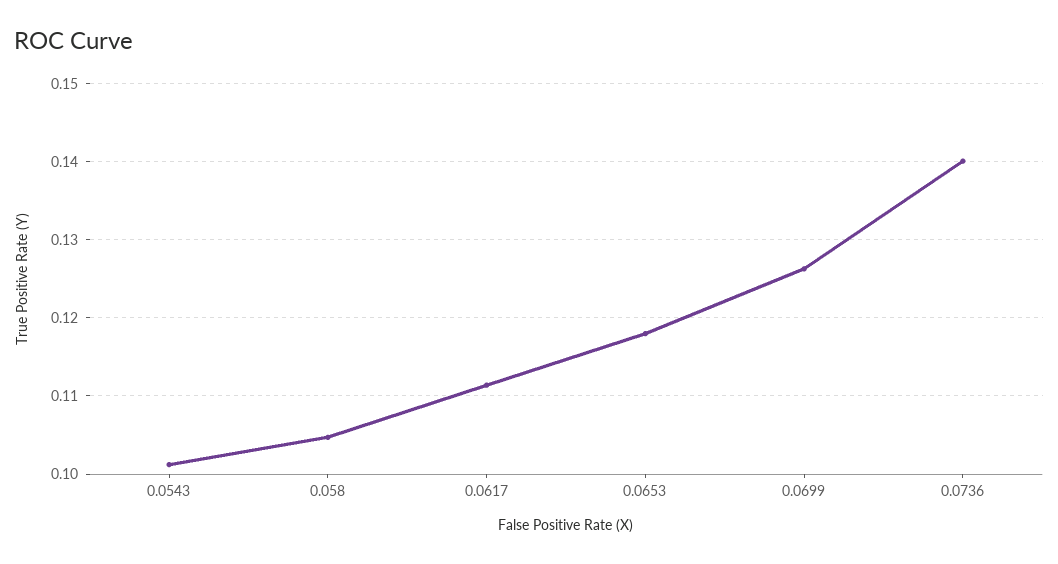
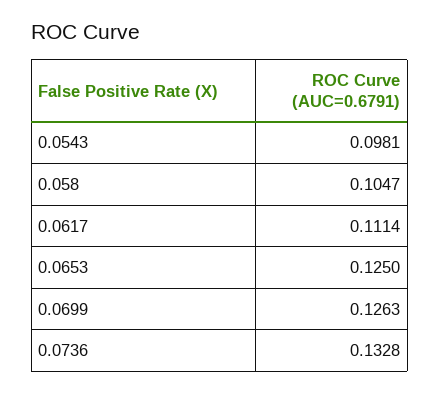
0.0543: 0.101 -> 0.0981
0.0653: 0.118 -> 0.125
0.0736: 0.14 -> 0.1328

